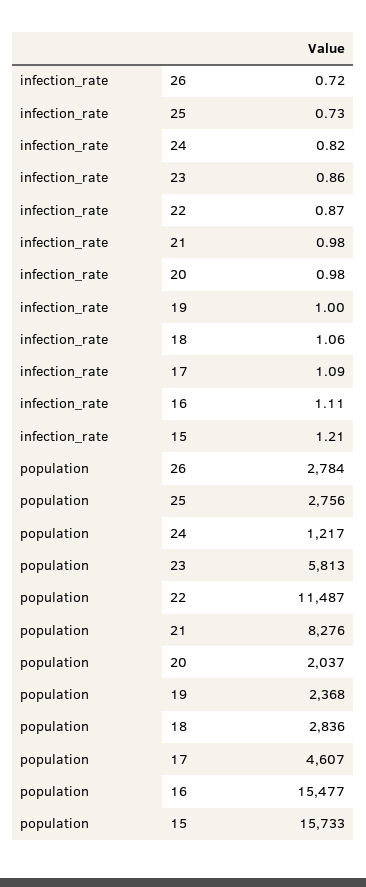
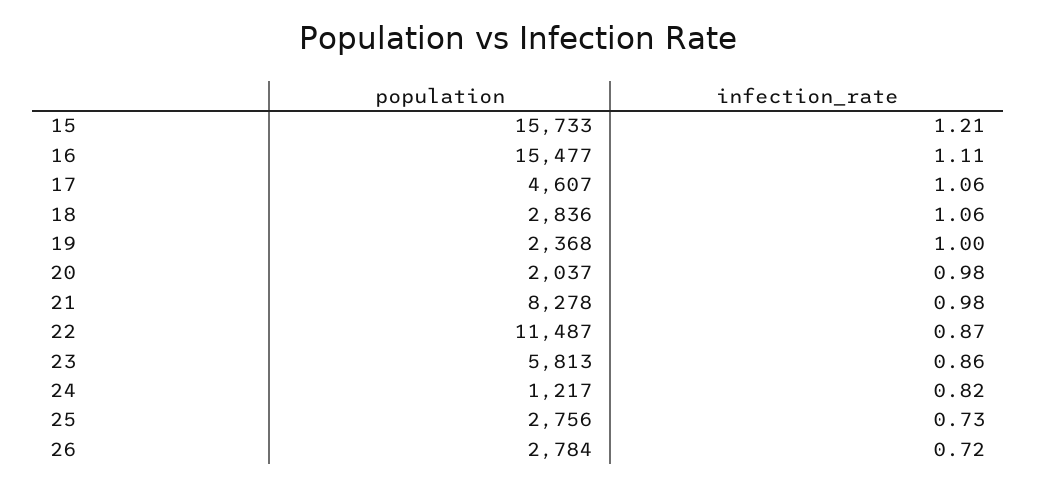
infection_rate, 17: 1.09 -> 1.06
population, 21: 8276 -> 8278

